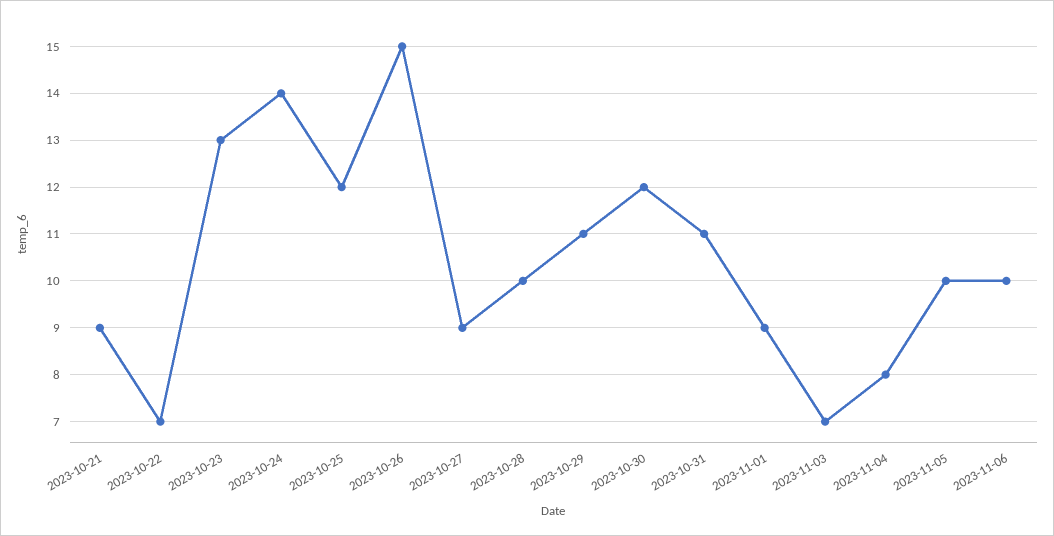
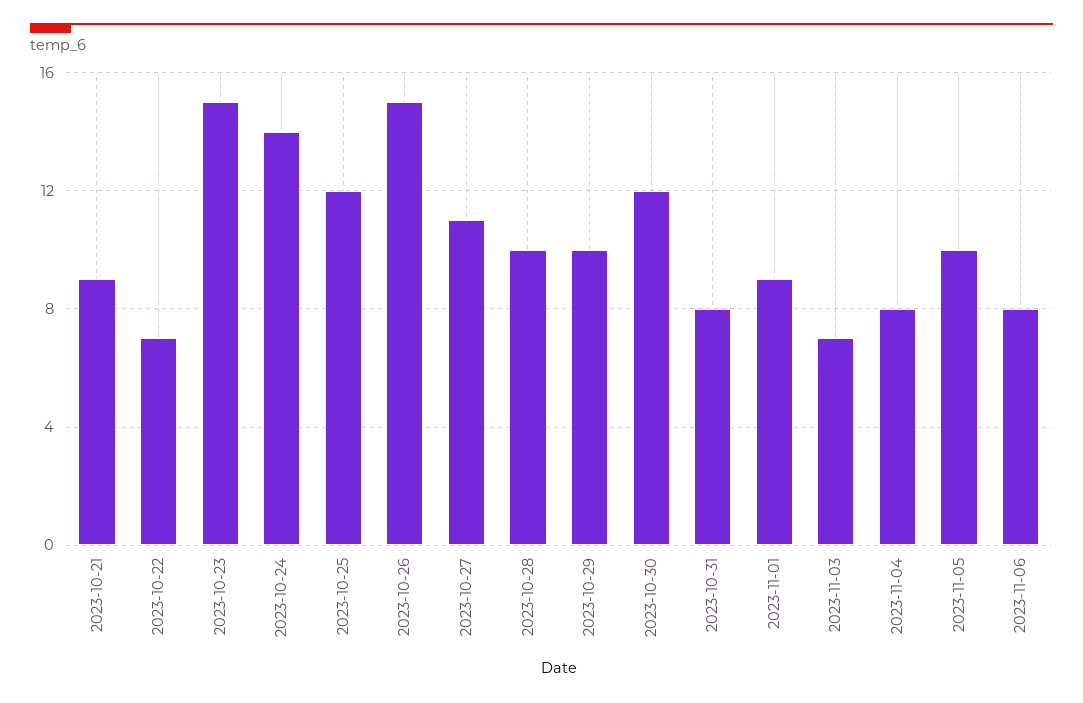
2023-10-23: 13 -> 15
2023-10-27: 9 -> 11
2023-10-29: 11 -> 10
2023-10-31: 11 -> 8
2023-11-06: 10 -> 8

